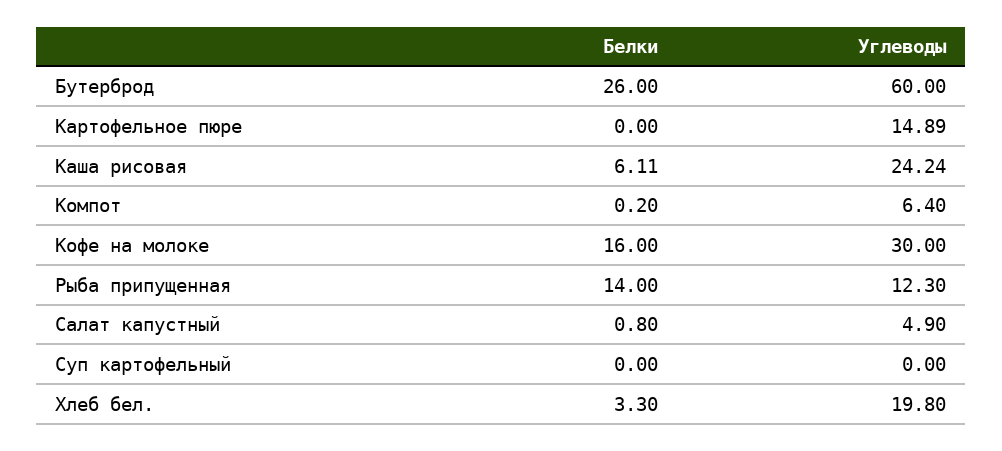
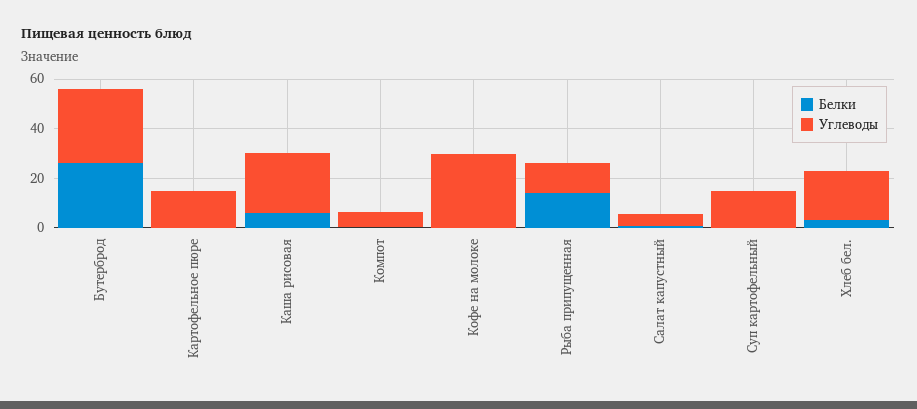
Углеводы, Бутерброд: 60 -> 30
Белки, Кофе на молоке: 16 -> 0
Углеводы, Суп картофельный: 0 -> 15

